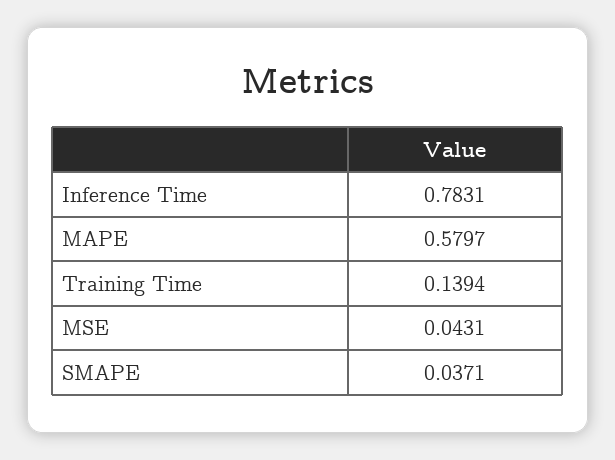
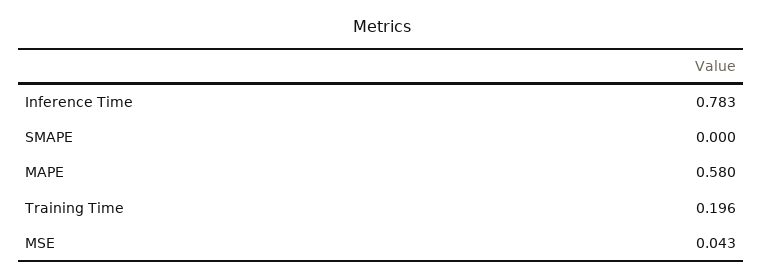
Training Time: 0.1394 -> 0.196
SMAPE: 0.0371 -> 0

